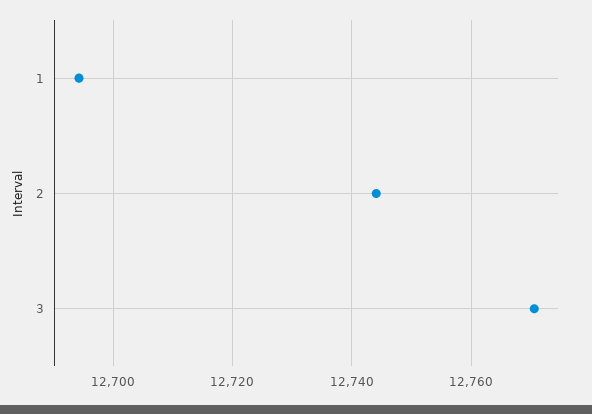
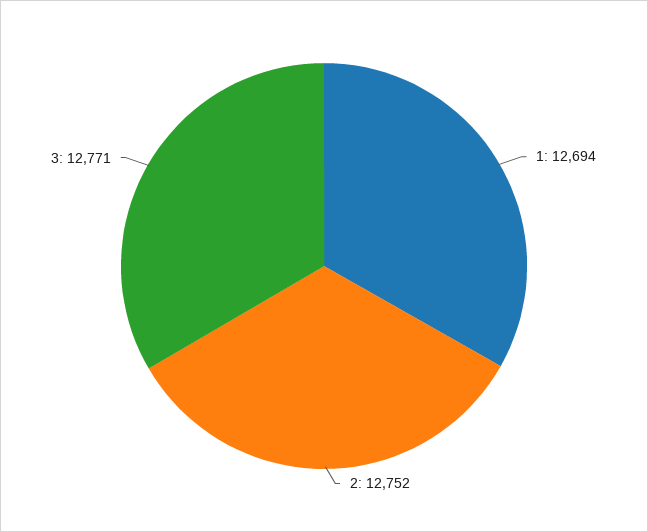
2: 12744 -> 12752

